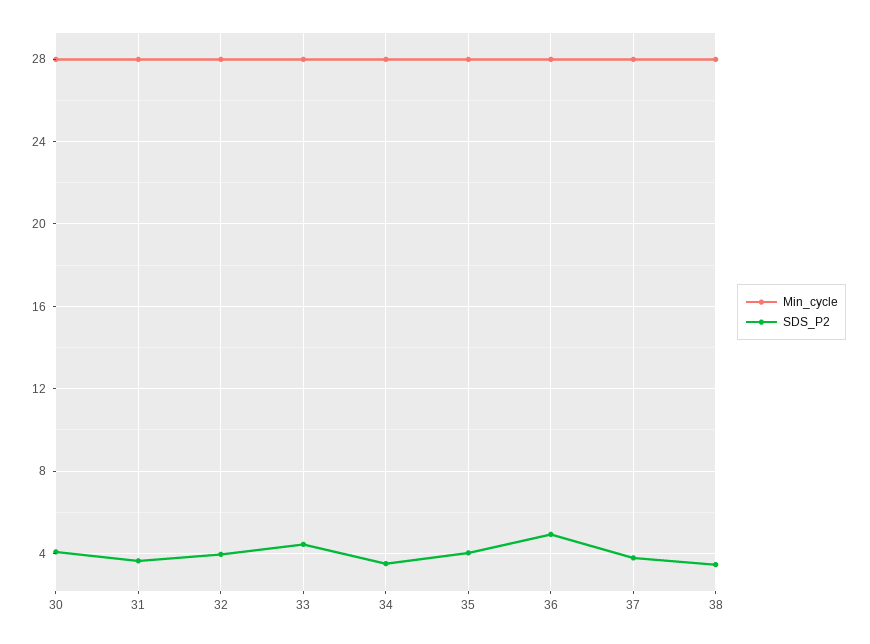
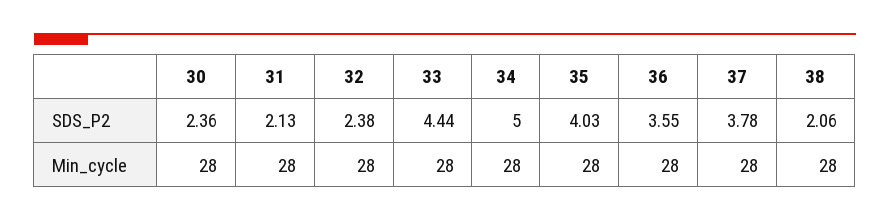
SDS_P2, 30: 4 -> 2.36
SDS_P2, 31: 3.5 -> 2.13
SDS_P2, 32: 4 -> 2.38
SDS_P2, 34: 3.5 -> 5
SDS_P2, 36: 5 -> 3.55
SDS_P2, 38: 3.5 -> 2.06

